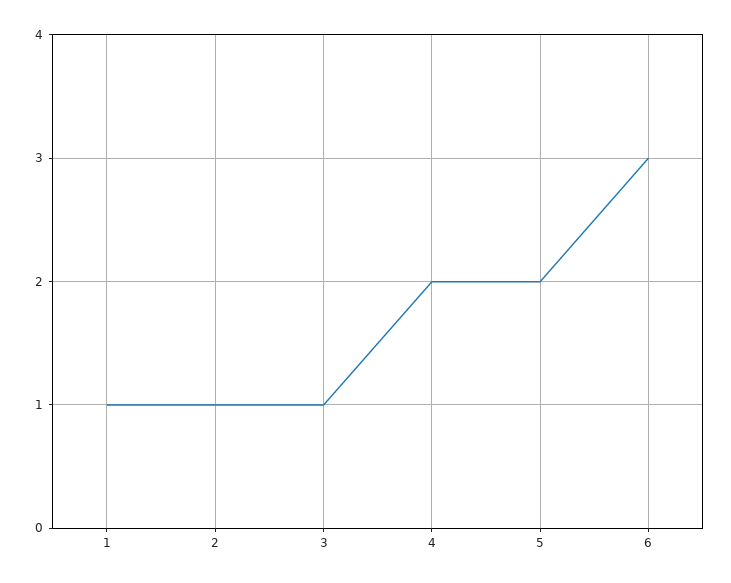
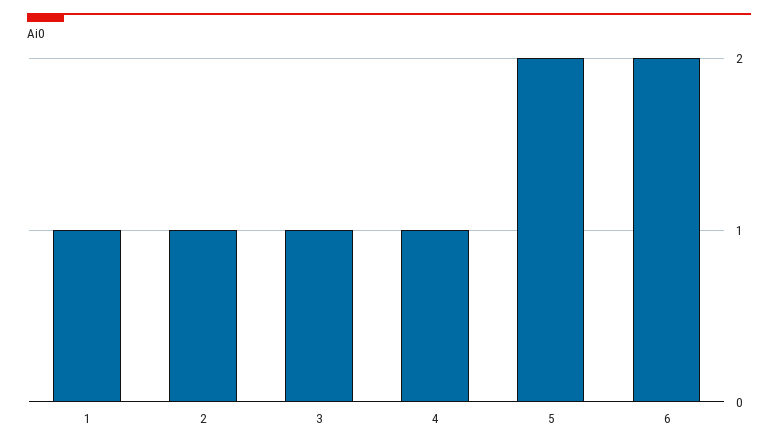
4: 2 -> 1
6: 3 -> 2

